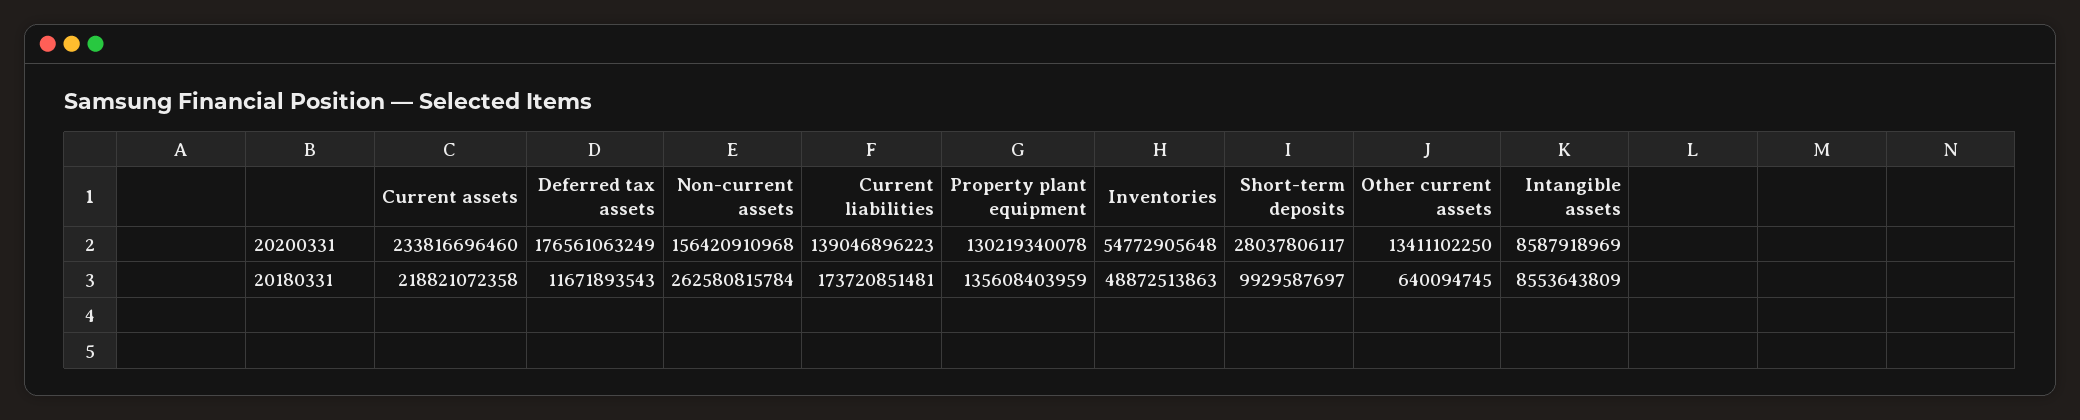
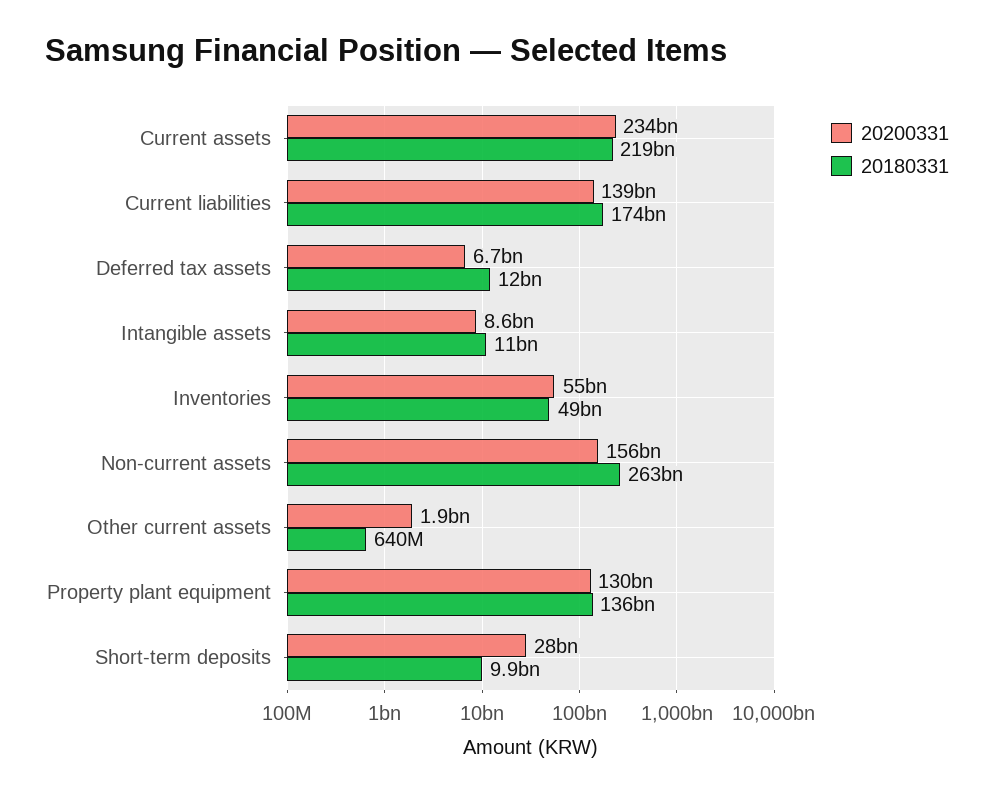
20200331, Deferred tax assets: 176561063249 -> 6700000000
20200331, Other current assets: 13411102250 -> 1900000000
20180331, Intangible assets: 8553643809 -> 11000000000

